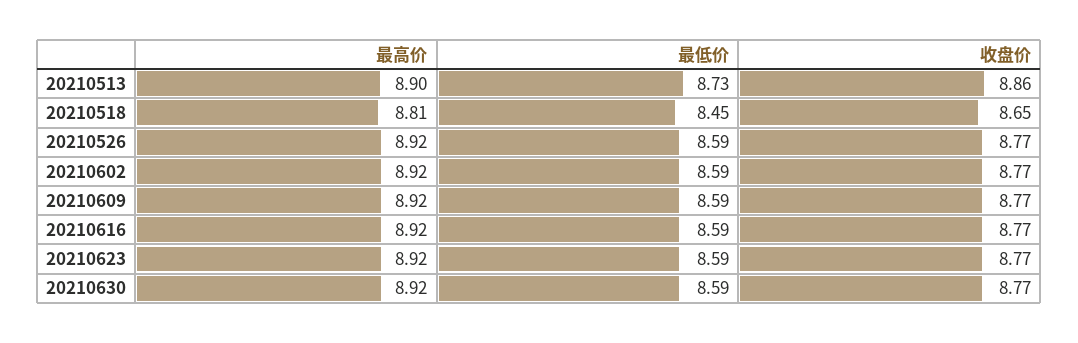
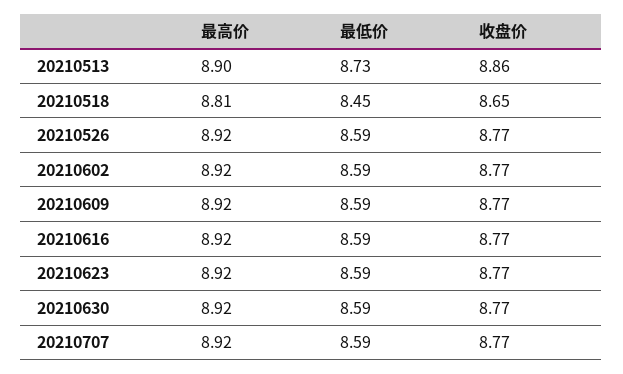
最高价, 20210707: none -> 8.92
最低价, 20210707: none -> 8.59
收盘价, 20210707: none -> 8.77

